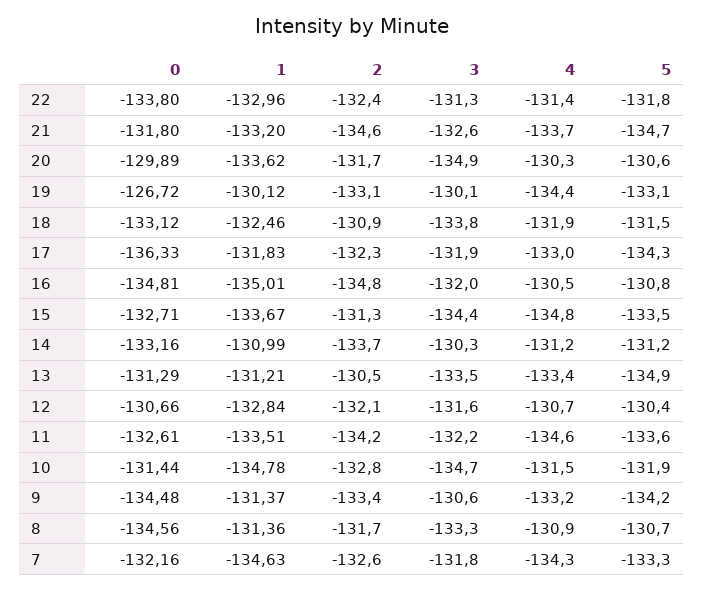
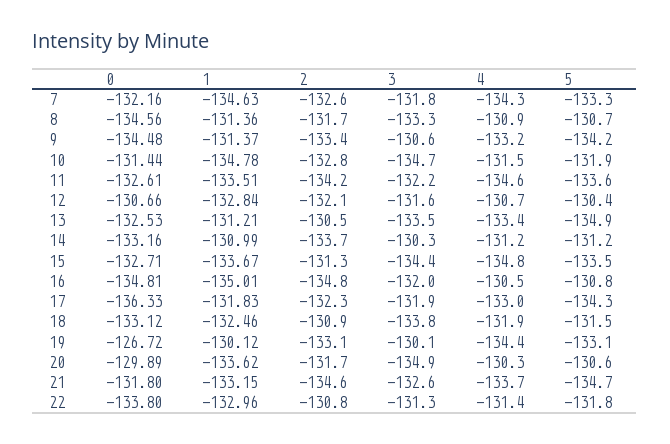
2, 22: -132.4 -> -130.8
1, 21: -133.2 -> -133.15
0, 13: -131.29 -> -132.53

